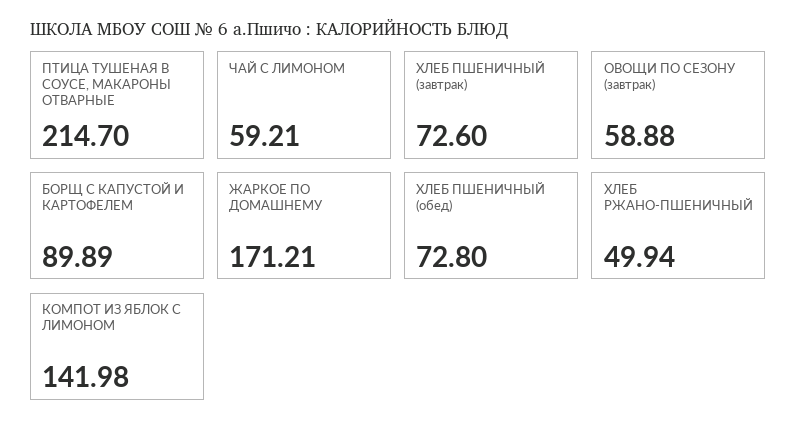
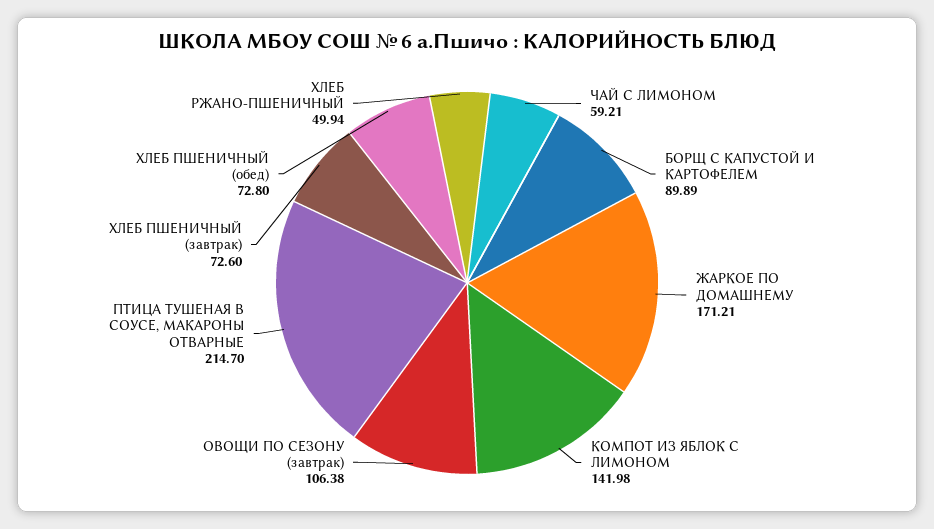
ОВОЩИ ПО СЕЗОНУ (завтрак): 58.88 -> 106.38

